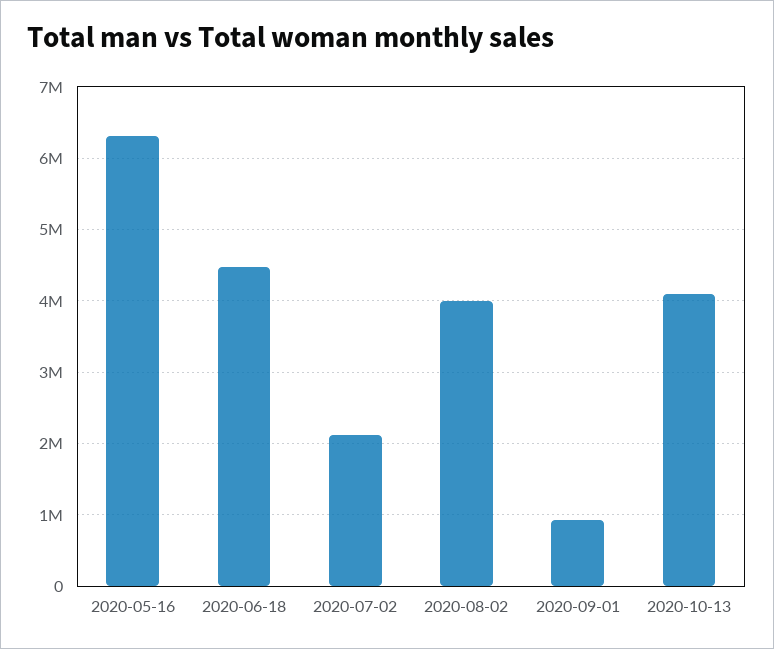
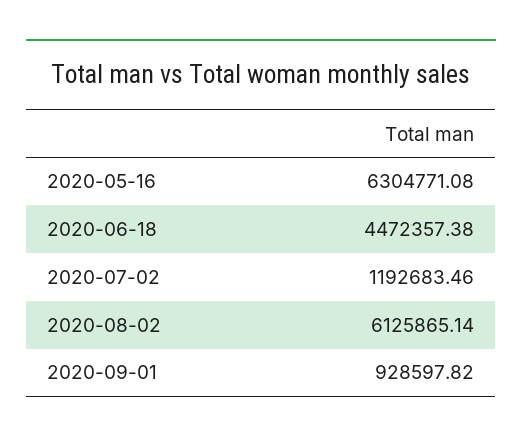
2020-07-02: 2100000 -> 1192683.46
2020-08-02: 4000000 -> 6125865.14
2020-10-13: 4100000 -> none

